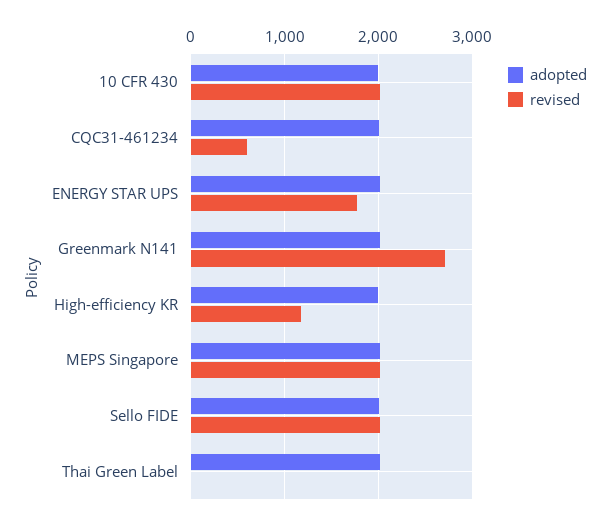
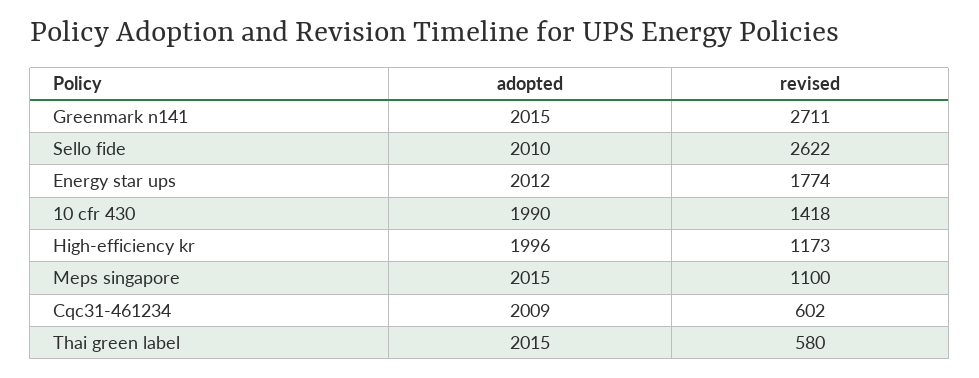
revised, 10 CFR 430: 2000 -> 1418
revised, MEPS Singapore: 2000 -> 1100
revised, Sello FIDE: 2000 -> 2622
revised, Thai Green Label: 0 -> 580

